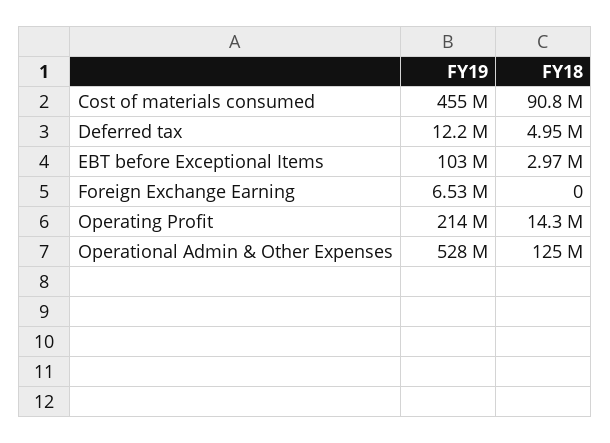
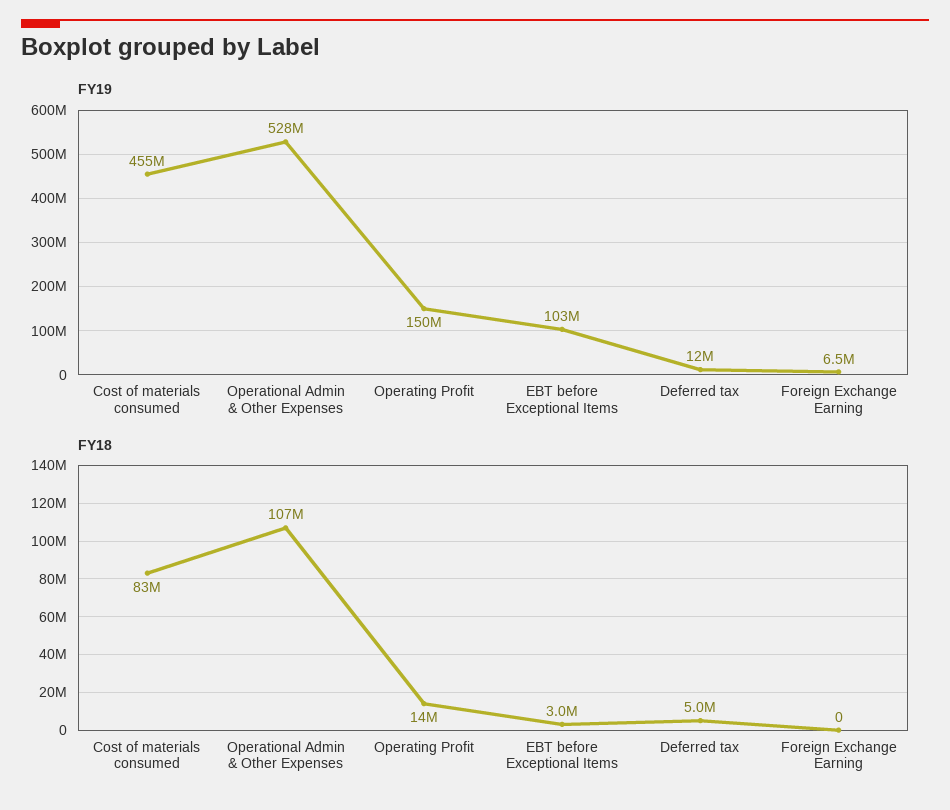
FY18, Cost of materials consumed: 90800000 -> 83000000
FY19, Operating Profit: 214000000 -> 150000000
FY18, Operational Admin & Other Expenses: 125000000 -> 107000000

